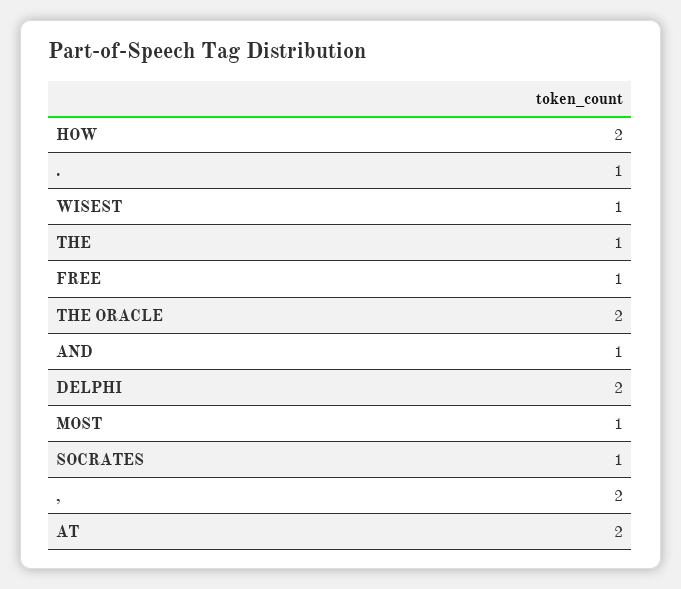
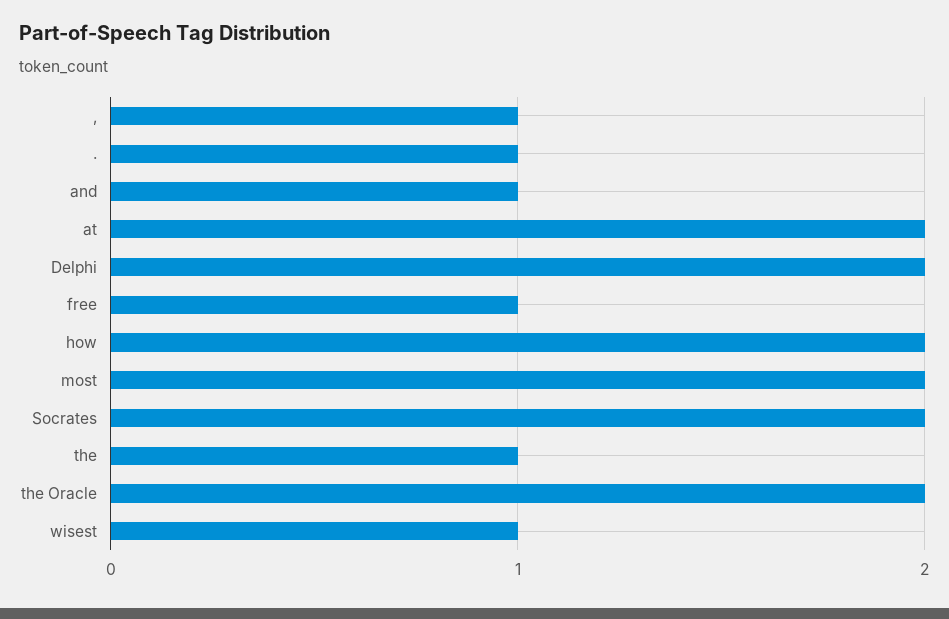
MOST: 1 -> 2
SOCRATES: 1 -> 2
,: 2 -> 1

